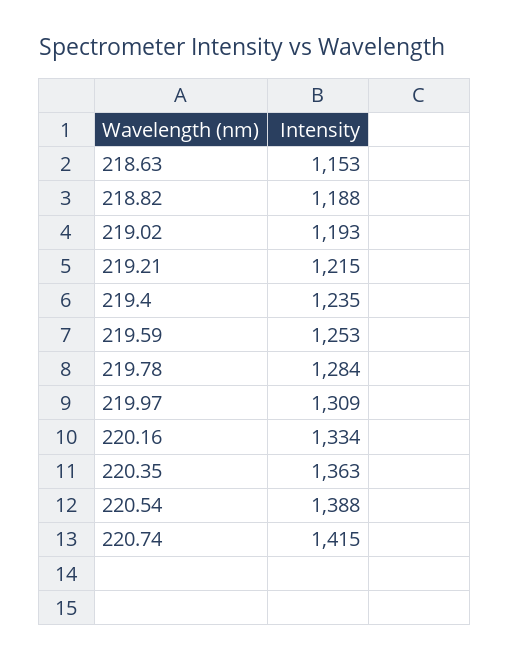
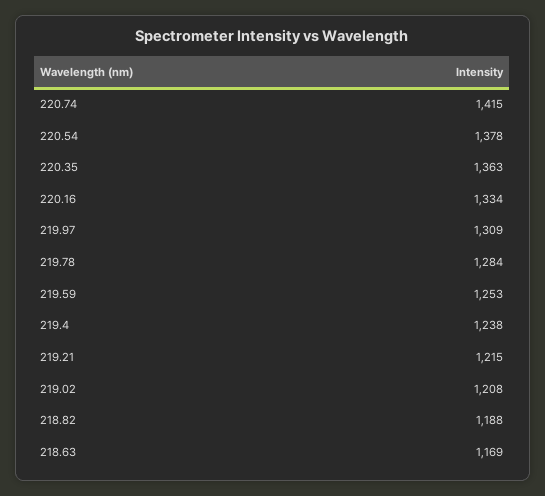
218.63: 1153 -> 1169
219.02: 1193 -> 1208
219.4: 1235 -> 1238
220.54: 1388 -> 1378

